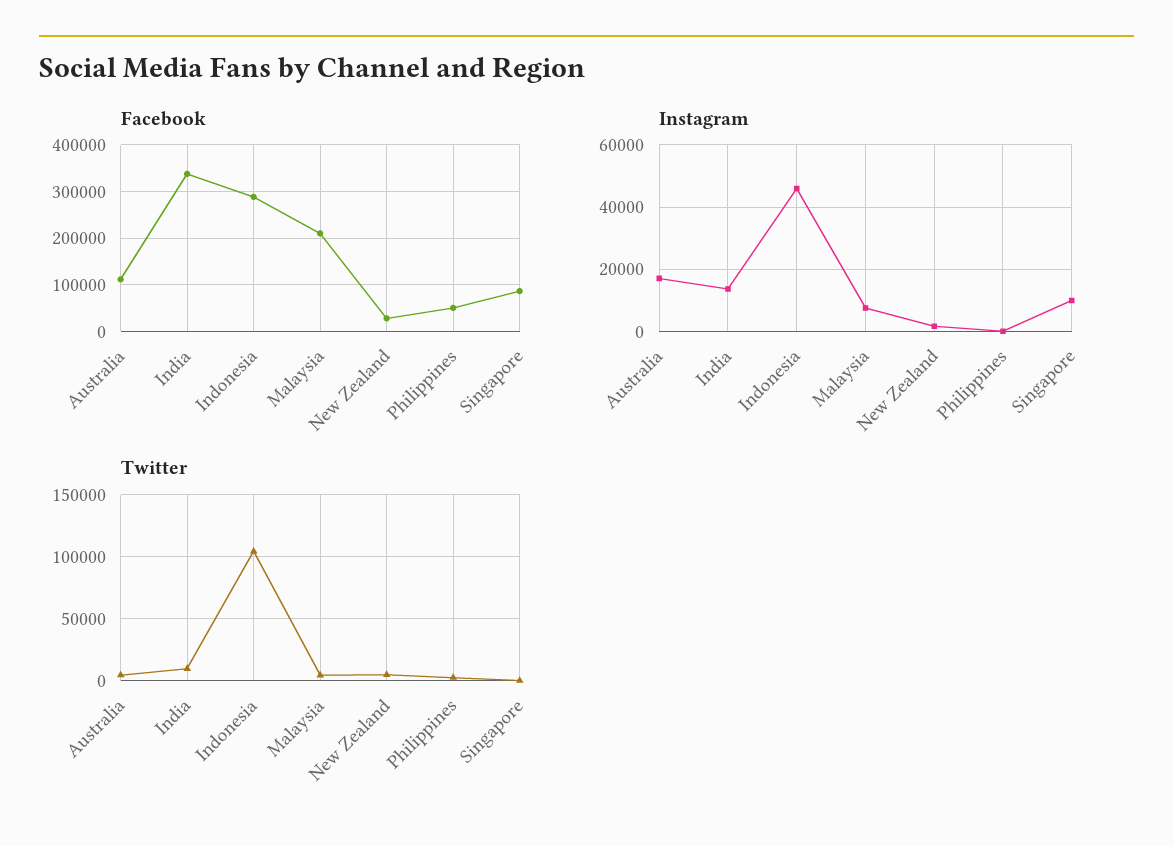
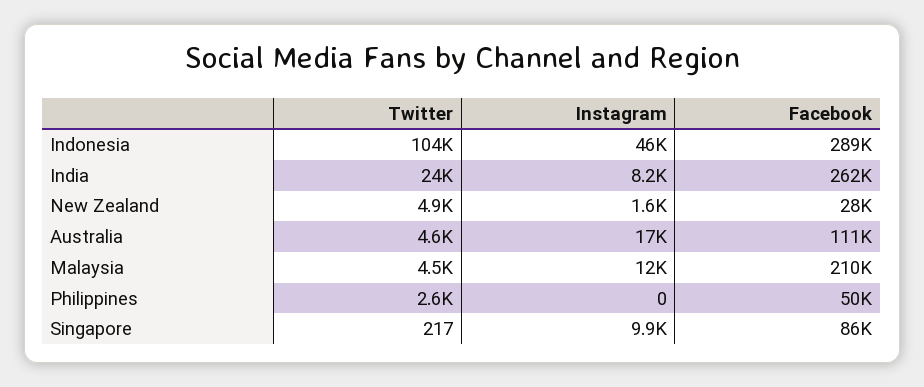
Facebook, India: 340000 -> 262000
Instagram, India: 14000 -> 8200
Instagram, Malaysia: 8000 -> 12000
Twitter, India: 10000 -> 24000

